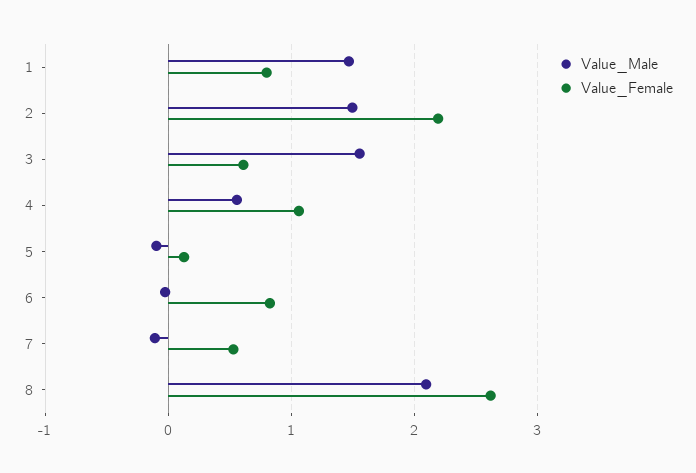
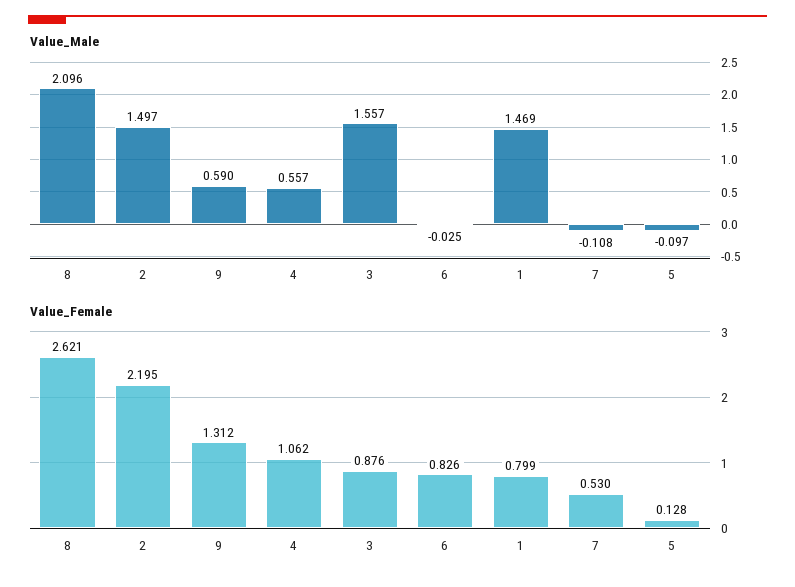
Value_Female, 3: 0.6 -> 0.876
Value_Male, 9: none -> 0.59
Value_Female, 9: none -> 1.312

